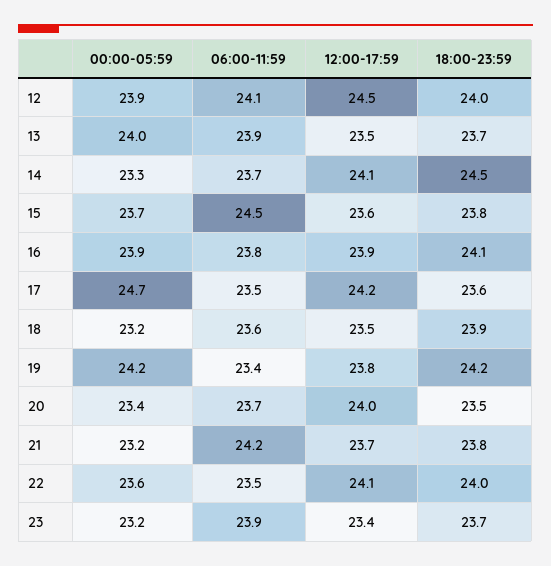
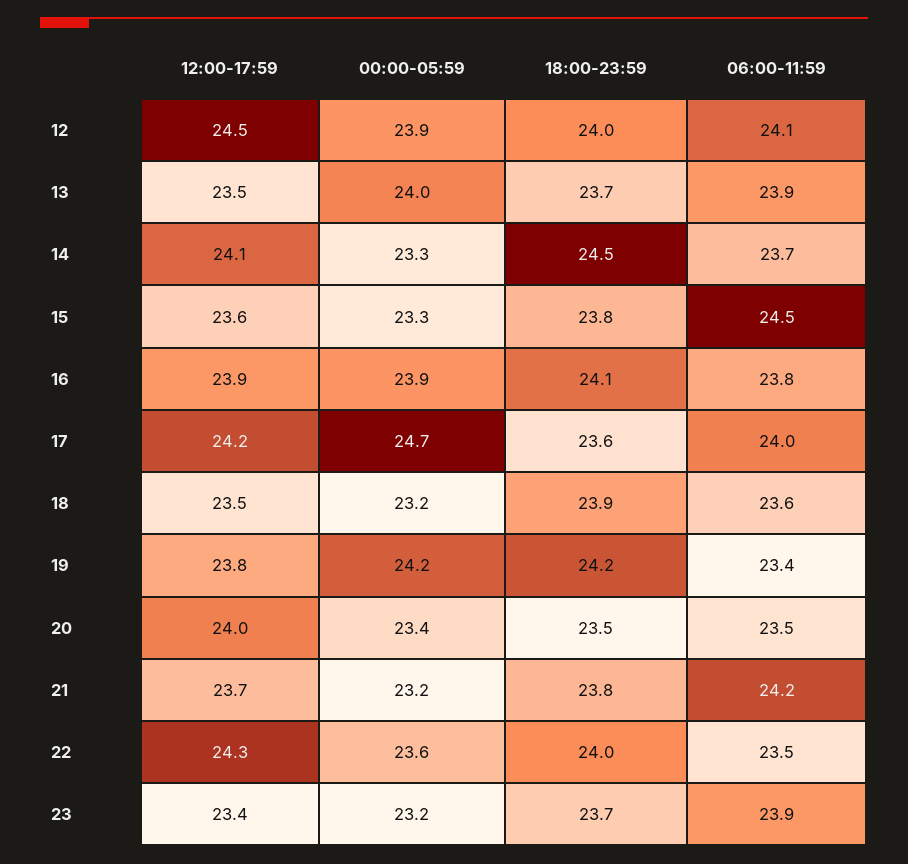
00:00-05:59, 15: 23.7 -> 23.3
06:00-11:59, 17: 23.5 -> 24
06:00-11:59, 20: 23.7 -> 23.5
12:00-17:59, 22: 24.1 -> 24.3

